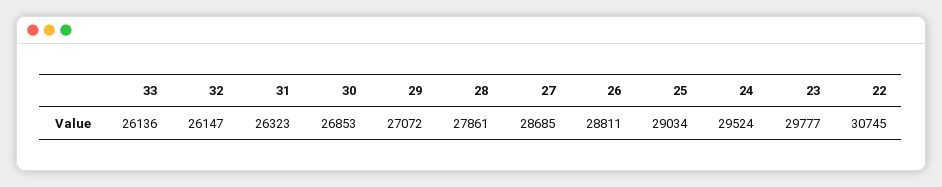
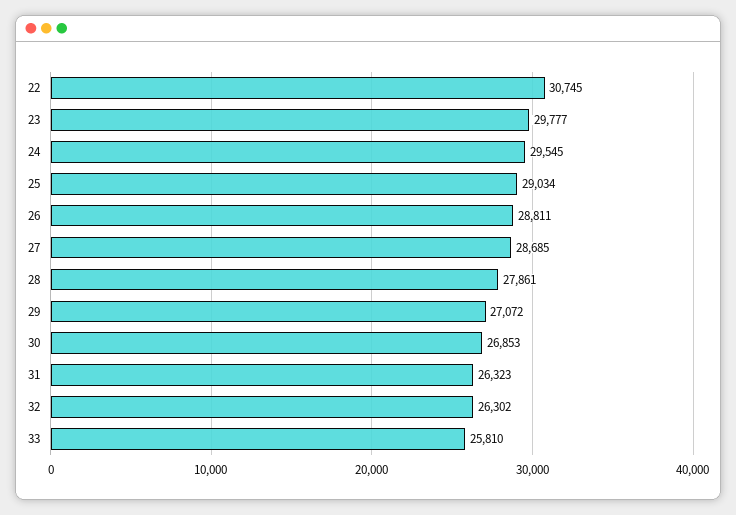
33: 26136 -> 25810
32: 26147 -> 26302
24: 29524 -> 29545

